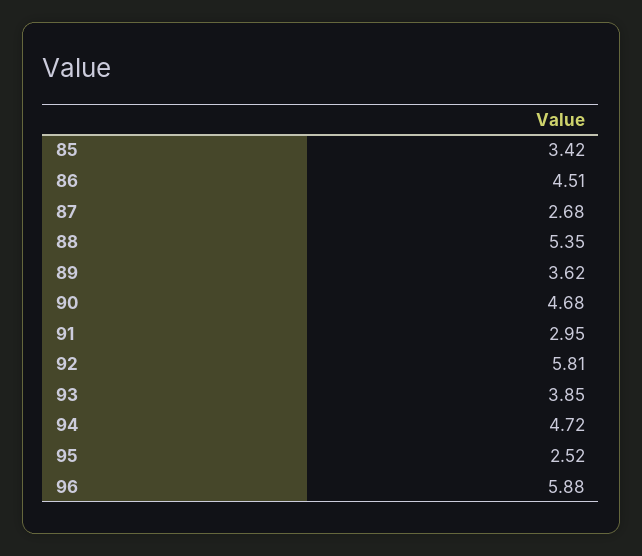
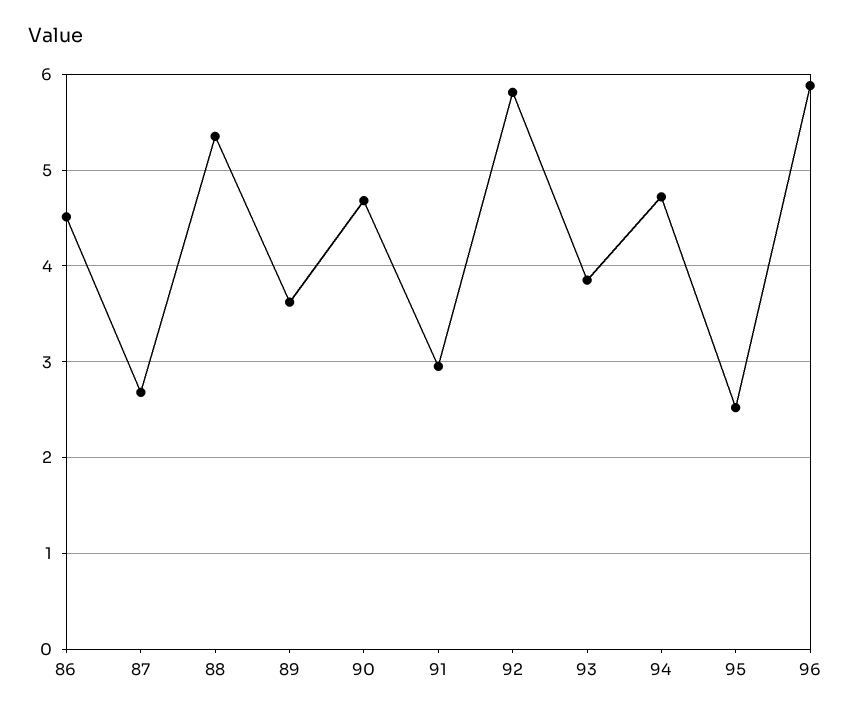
85: 3.42 -> none

